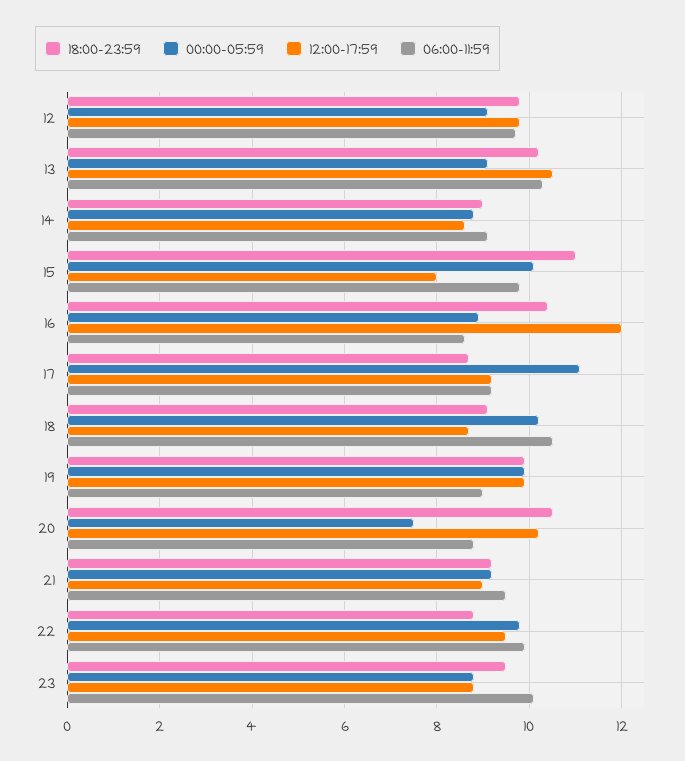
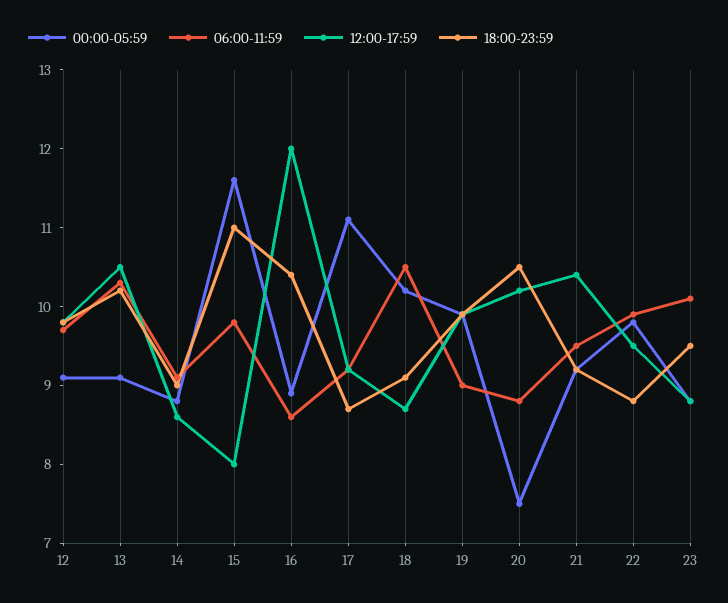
00:00-05:59, 15: 10 -> 11.5
12:00-17:59, 21: 9 -> 10.5

